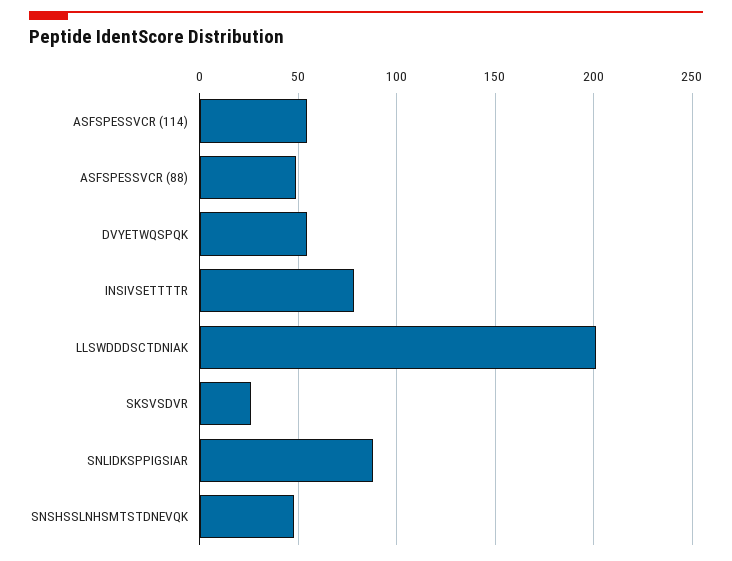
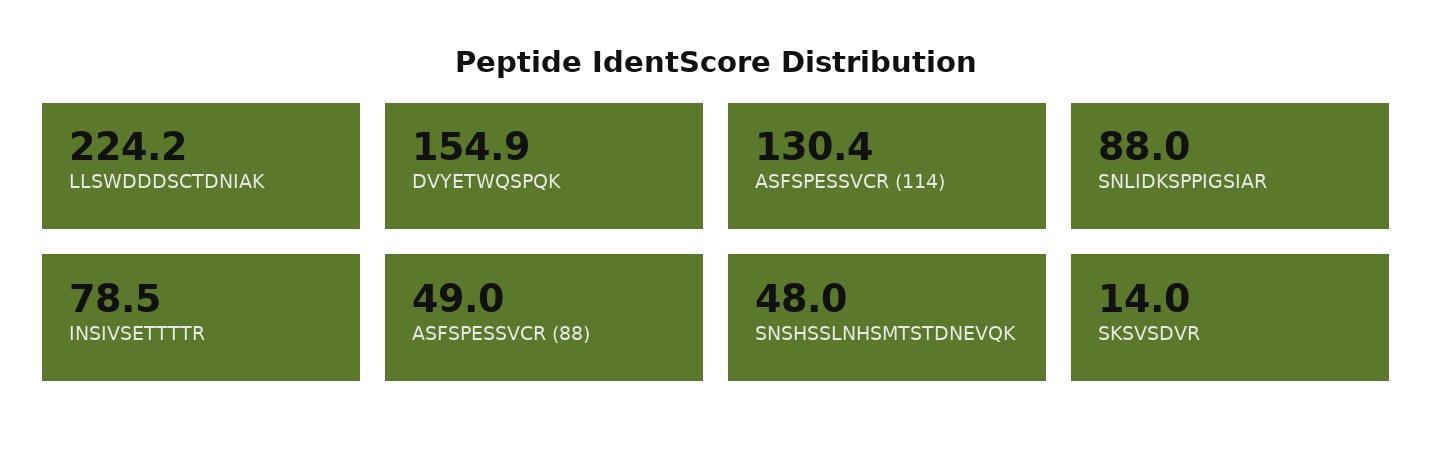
ASFSPESSVCR (114): 55 -> 130.4
DVYETWQSPQK: 55 -> 154.9
LLSWDDDSCTDNIAK: 200 -> 224.2
SKSVSDVR: 25 -> 14

